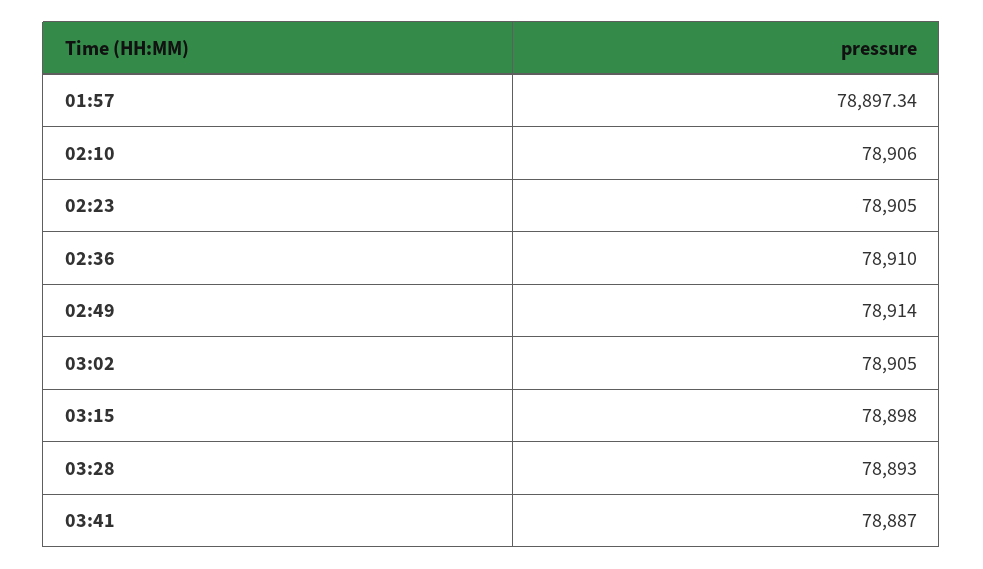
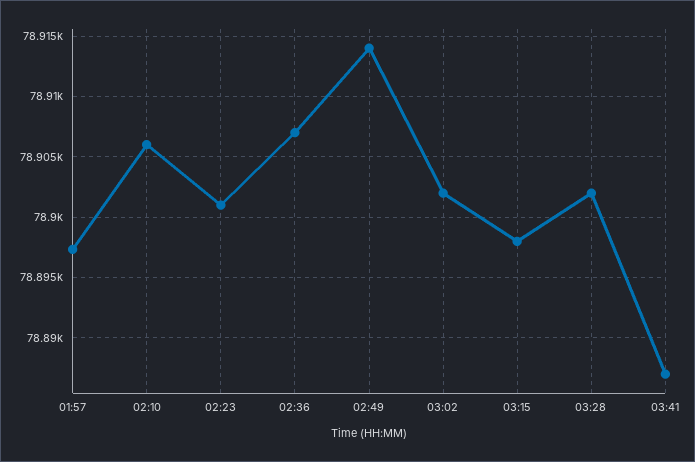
02:23: 78905 -> 78901
02:36: 78910 -> 78907
03:02: 78905 -> 78902
03:28: 78893 -> 78902

